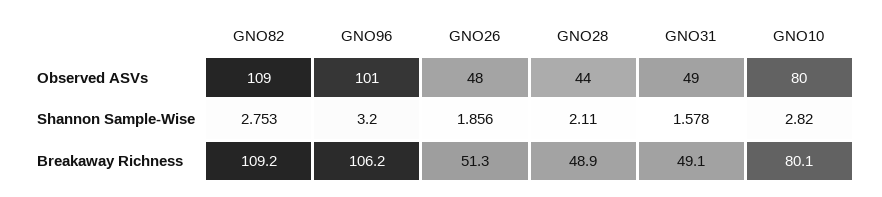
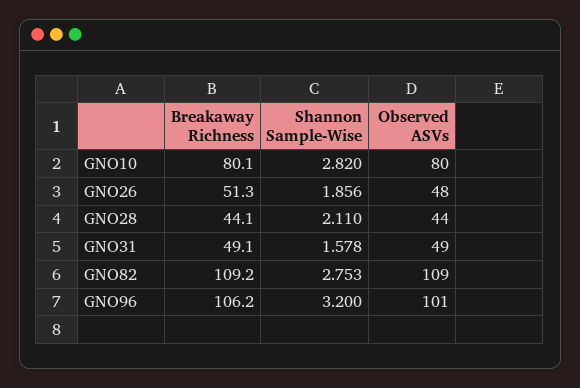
GNO28, Breakaway Richness: 48.9 -> 44.1

